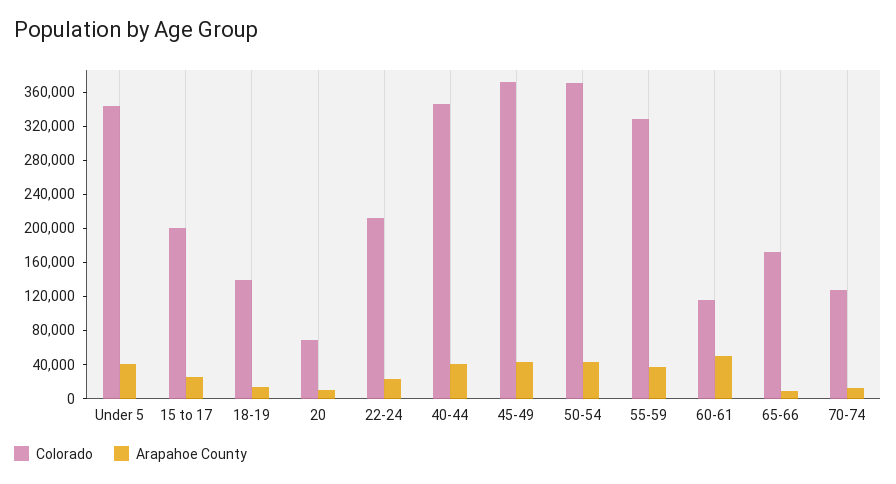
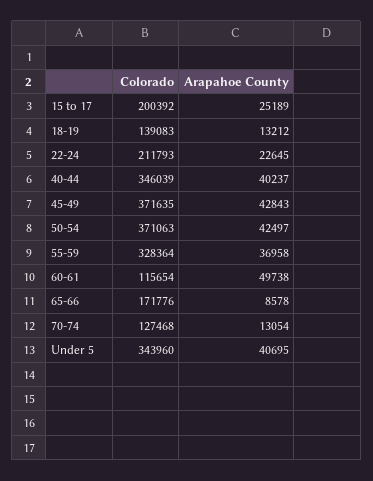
Colorado, 20: 70000 -> none
Arapahoe County, 20: 10000 -> none

